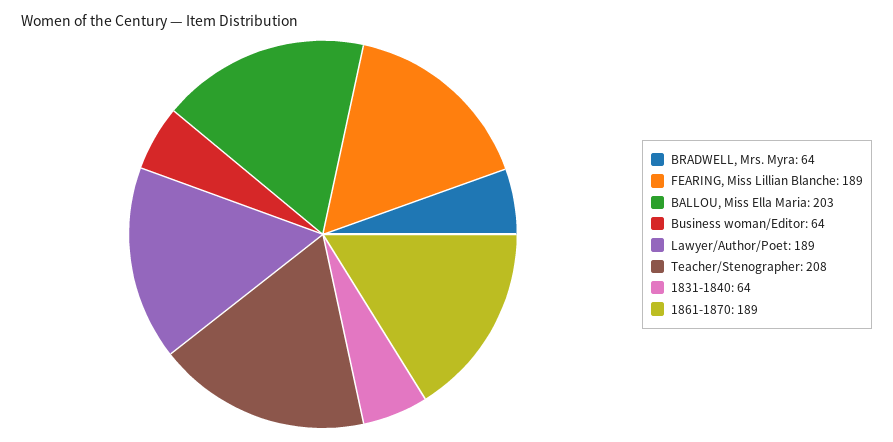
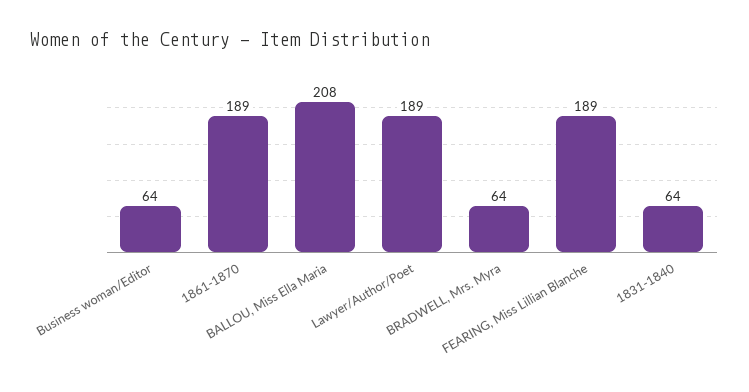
BALLOU, Miss Ella Maria: 203 -> 208
Teacher/Stenographer: 208 -> none

